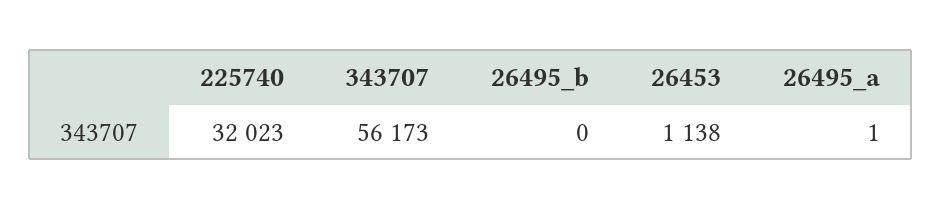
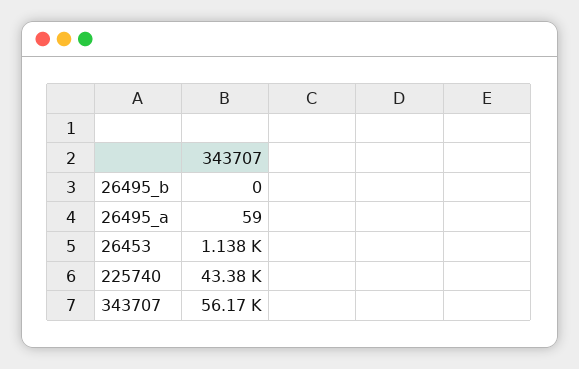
225740: 32023 -> 43380
26495_a: 1 -> 59

